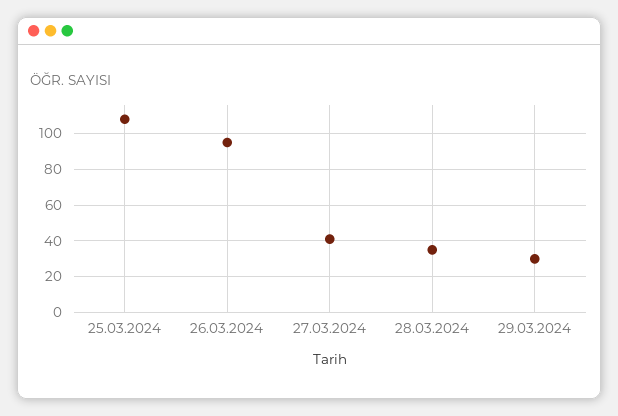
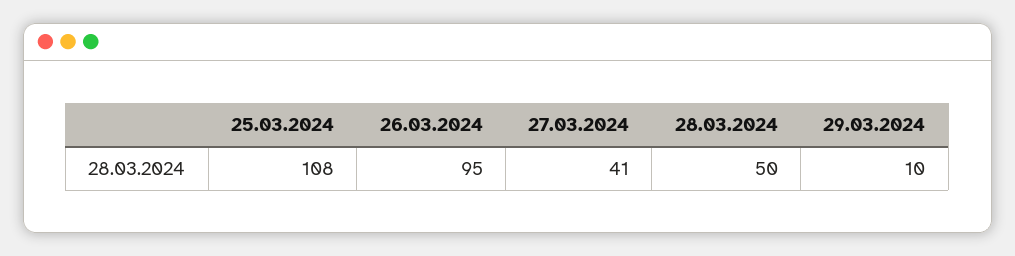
28.03.2024: 35 -> 50
29.03.2024: 30 -> 10

